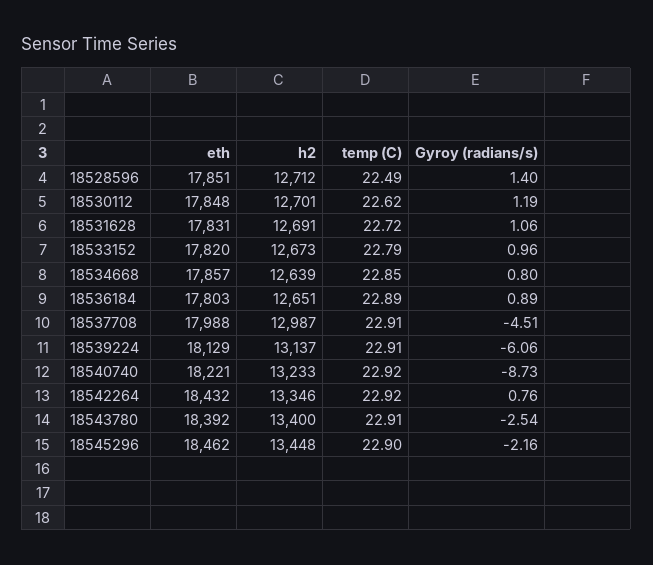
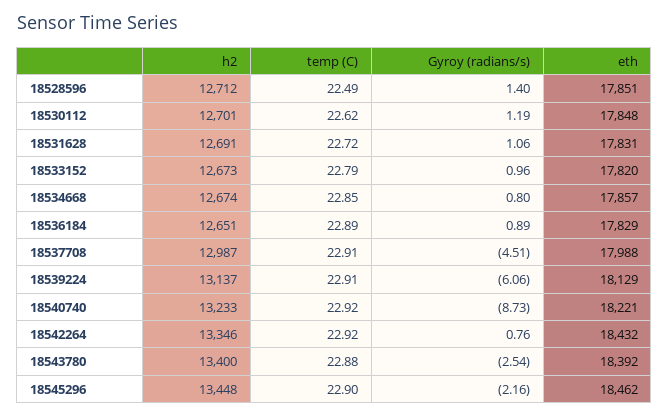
h2, 18534668: 12639 -> 12674
eth, 18536184: 17803 -> 17829
temp (C), 18543780: 22.91 -> 22.88

